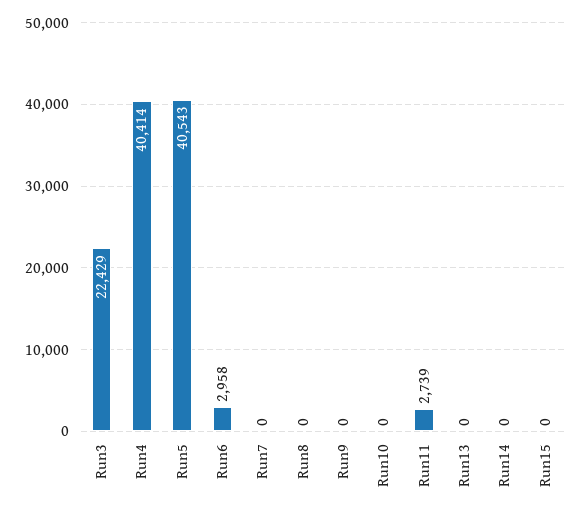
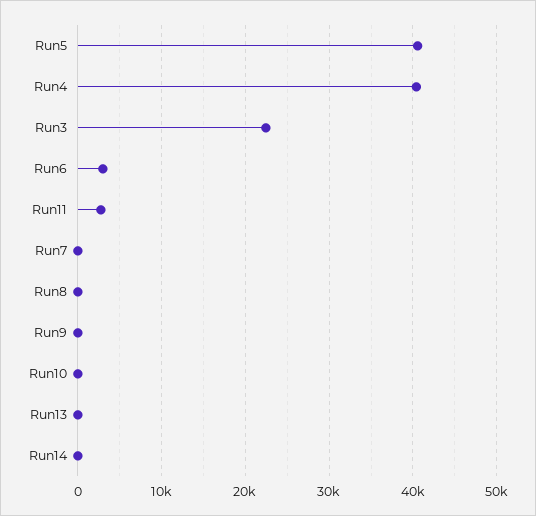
Run15: 0 -> none

